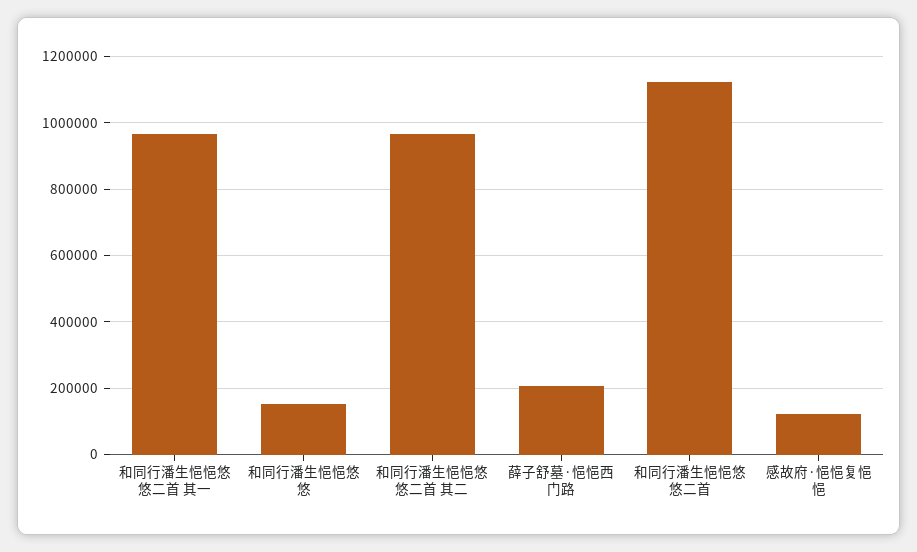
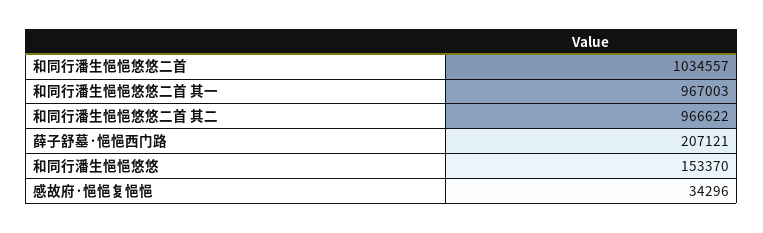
和同行潘生悒悒悠悠二首: 1120000 -> 1034557
感故府·悒悒复悒悒: 120000 -> 34296

